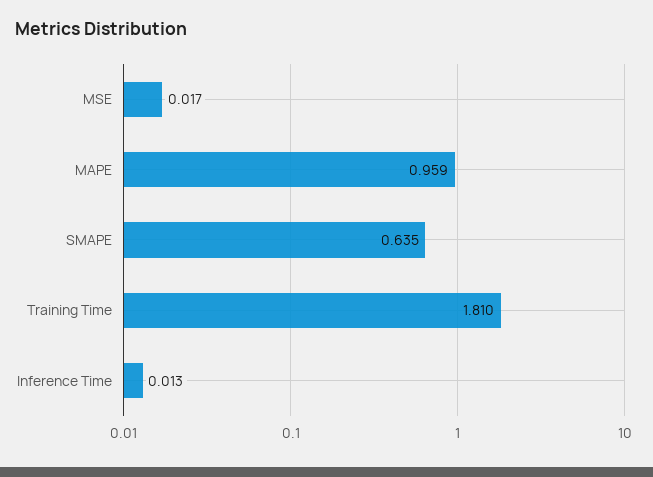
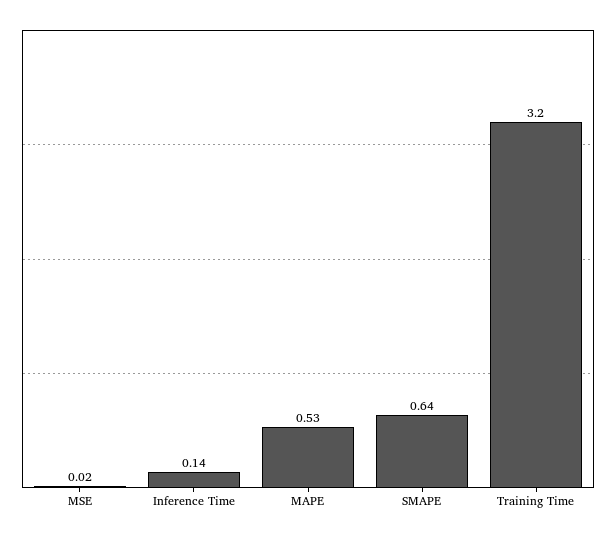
MAPE: 0.959 -> 0.53
Training Time: 1.81 -> 3.2
Inference Time: 0.013 -> 0.14

